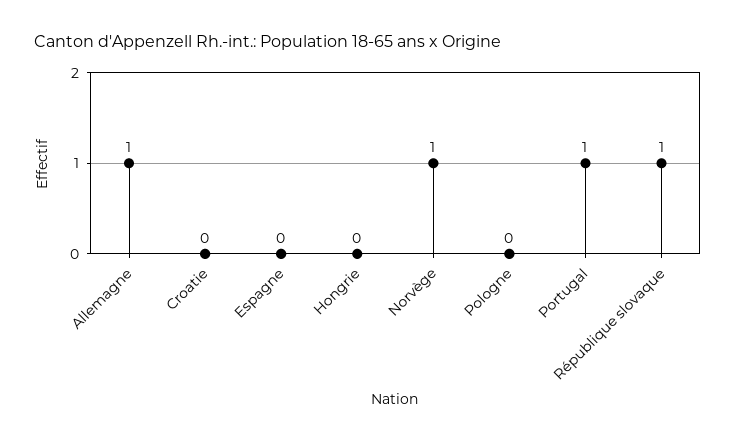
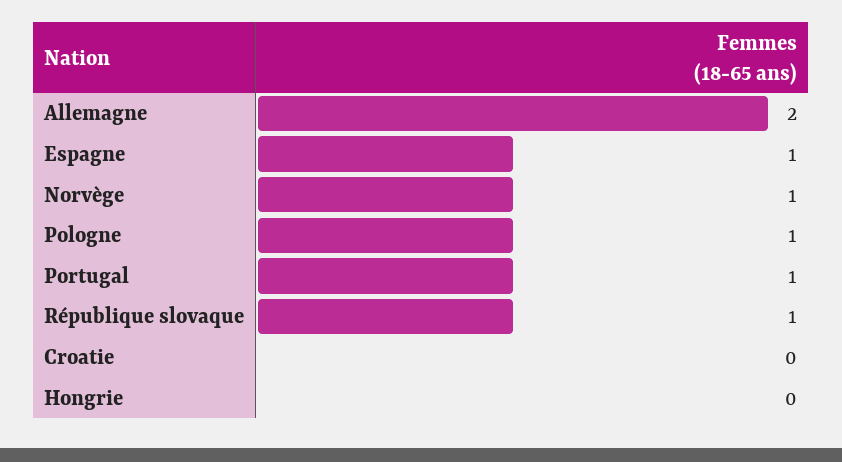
Allemagne: 1 -> 2
Espagne: 0 -> 1
Pologne: 0 -> 1

